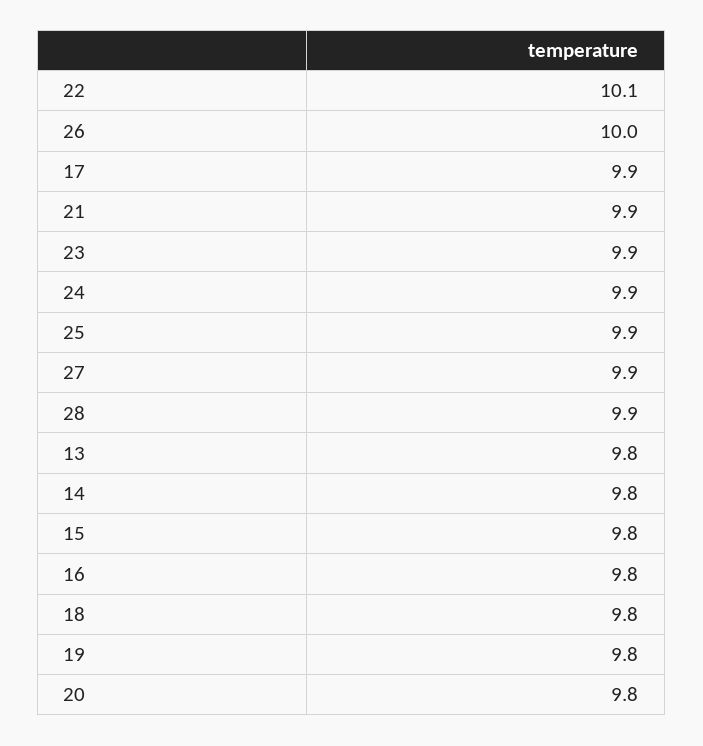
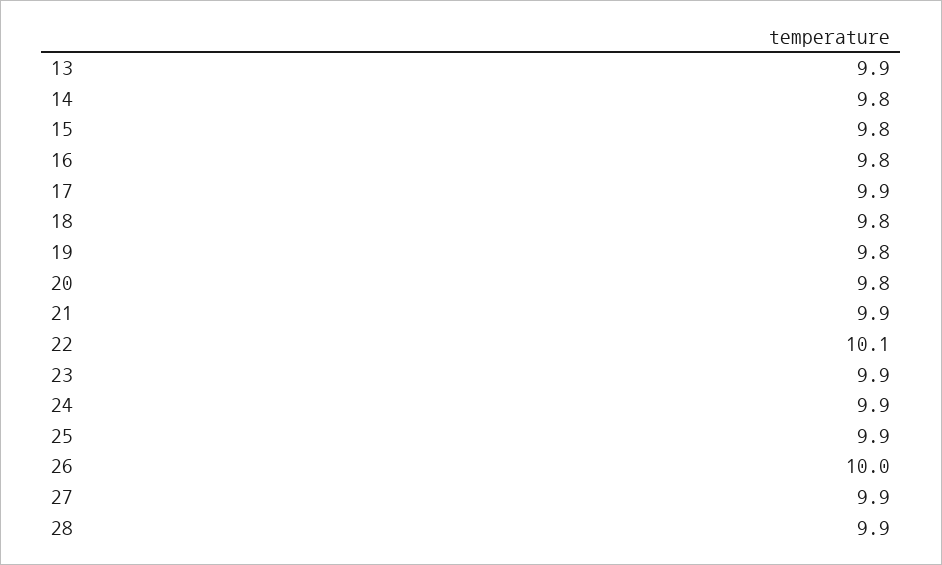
13: 9.8 -> 9.9

